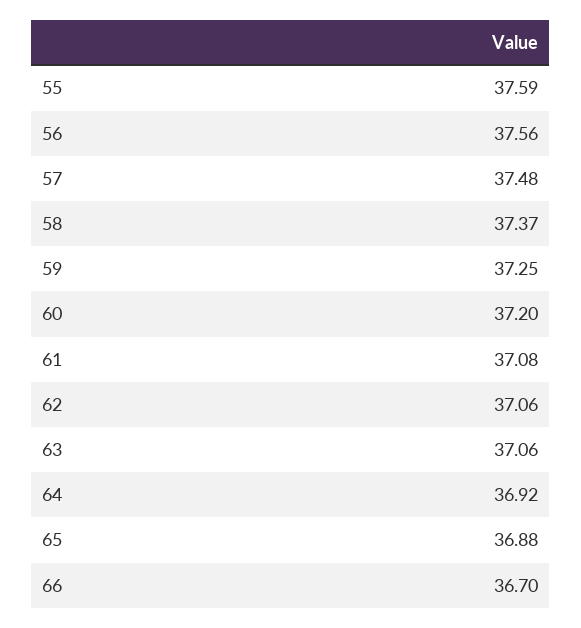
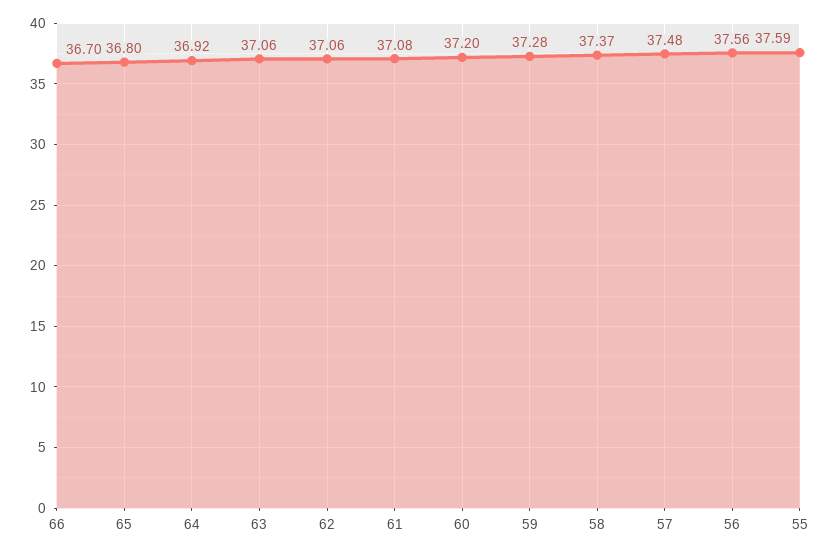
59: 37.25 -> 37.28
65: 36.88 -> 36.8

